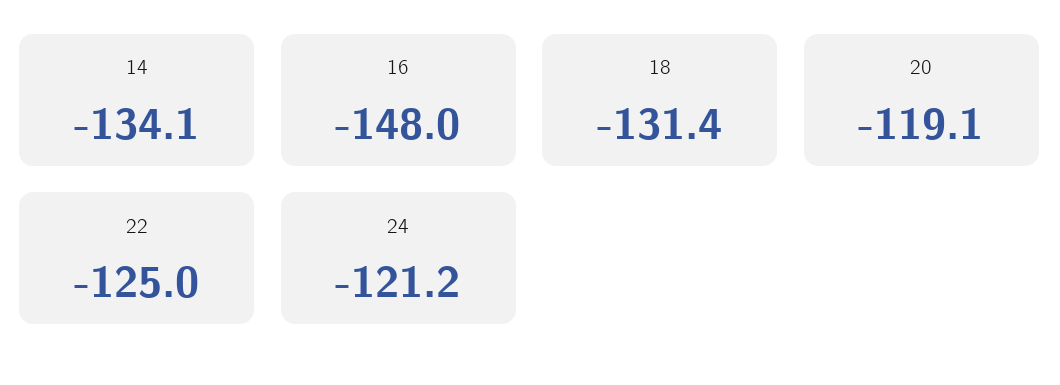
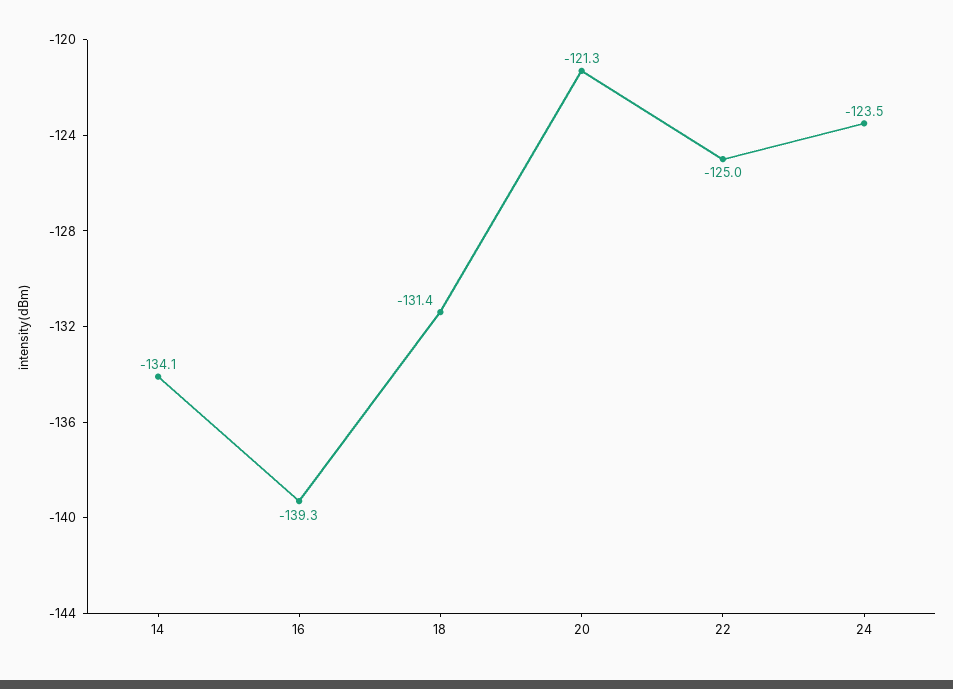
16: -148 -> -139.3
20: -119.1 -> -121.3
24: -121.2 -> -123.5

